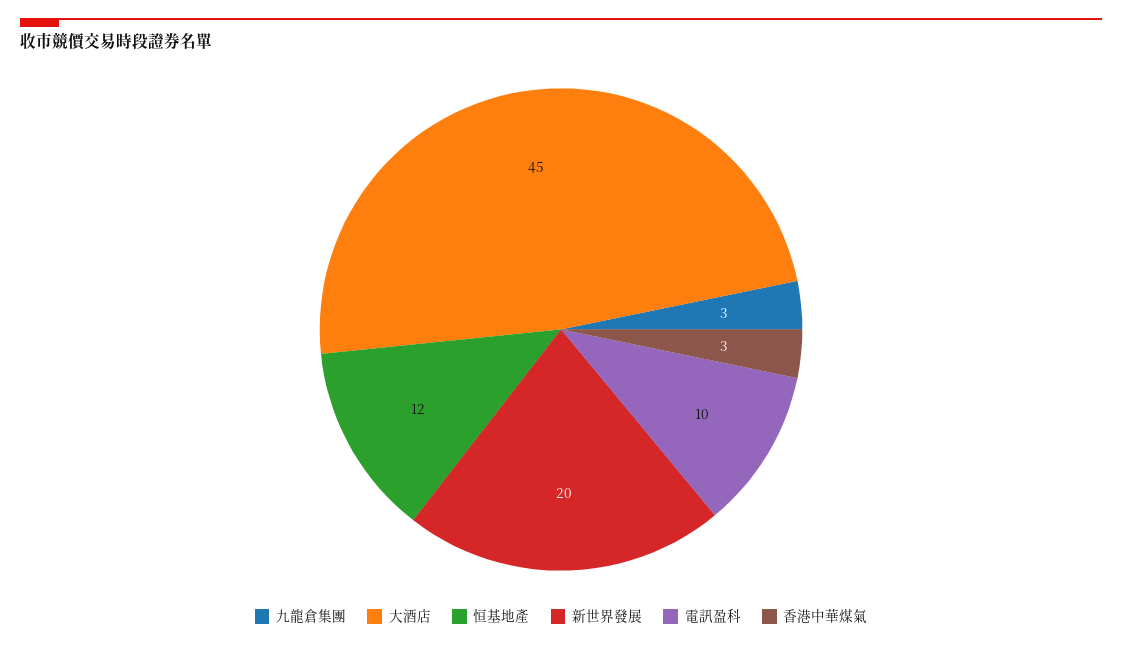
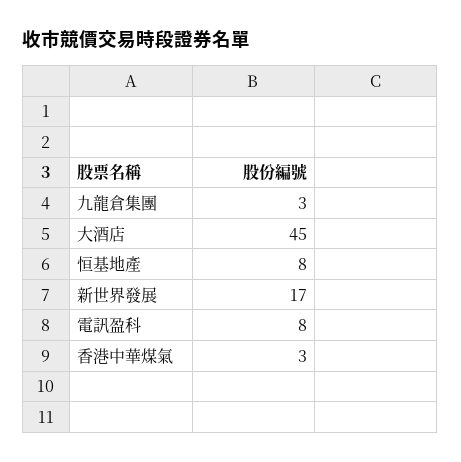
恒基地產: 12 -> 8
新世界發展: 20 -> 17
電訊盈科: 10 -> 8

